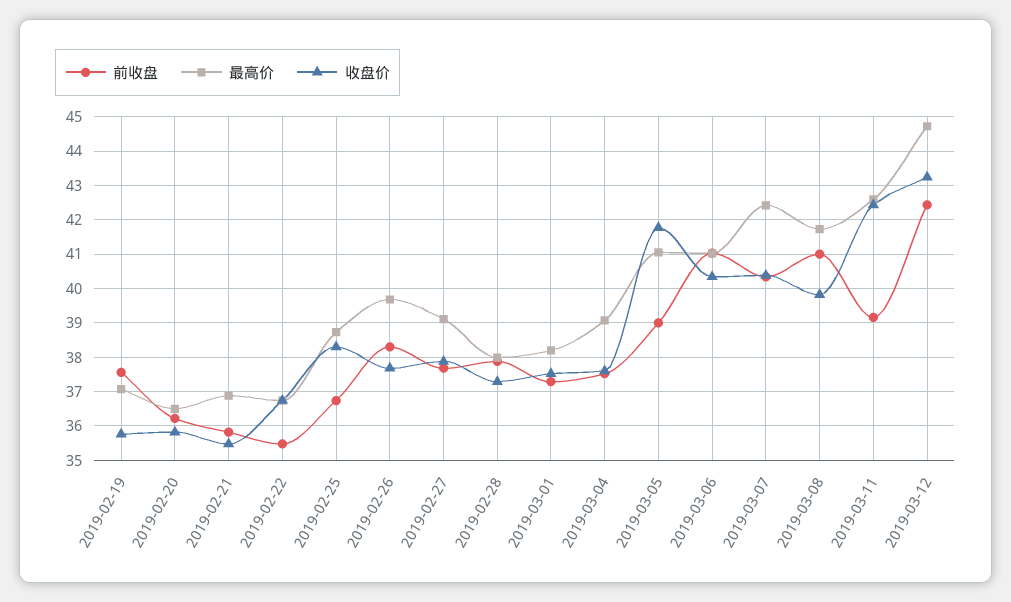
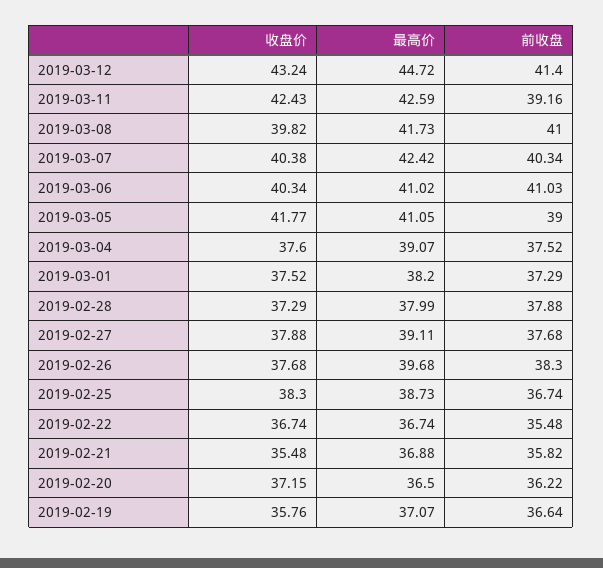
前收盘, 2019-02-19: 37.6 -> 36.64
收盘价, 2019-02-20: 35.8 -> 37.15
前收盘, 2019-03-12: 42.4 -> 41.4

